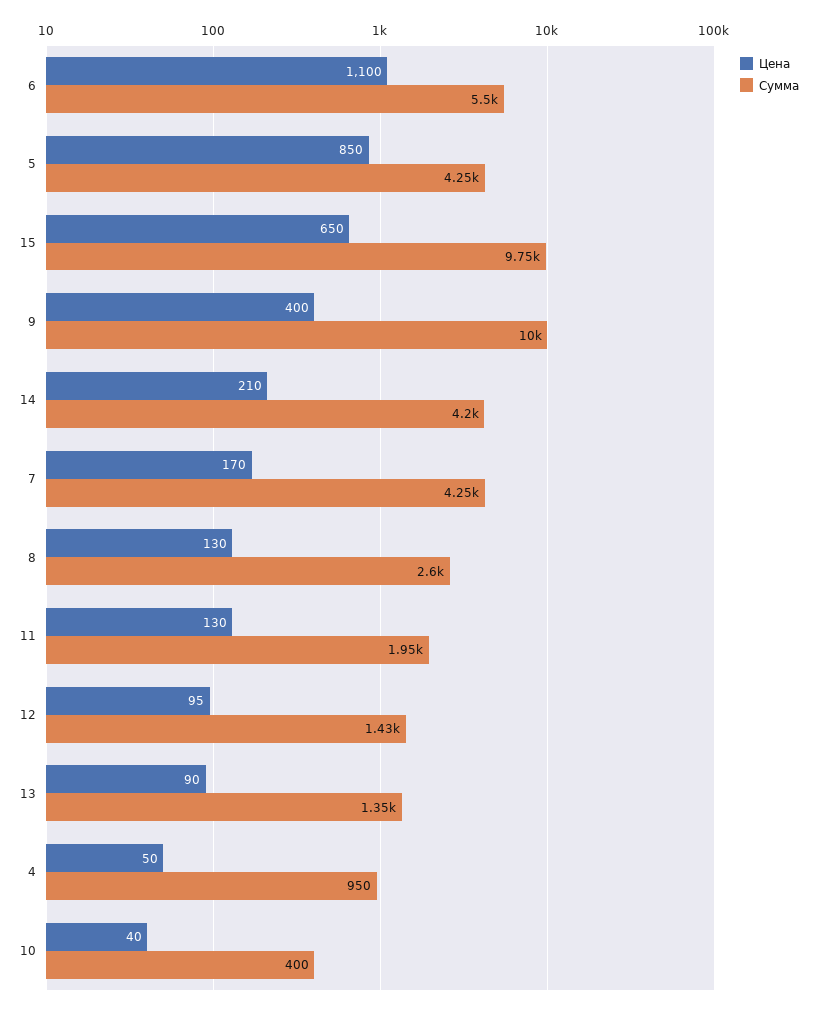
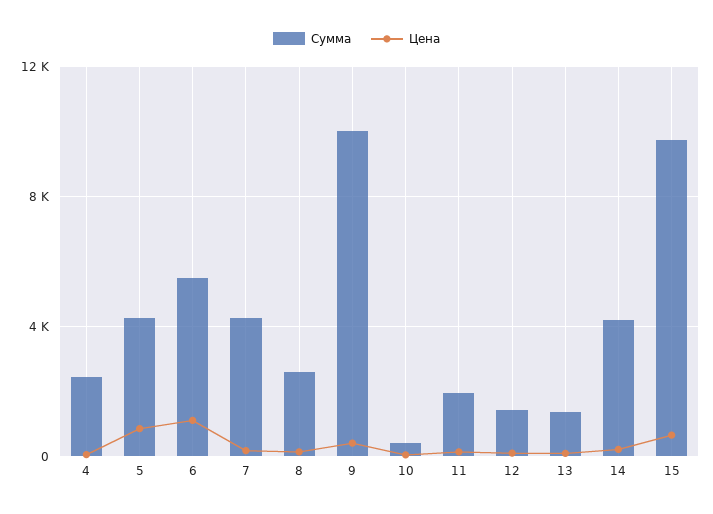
Сумма, 4: 950 -> 2500

